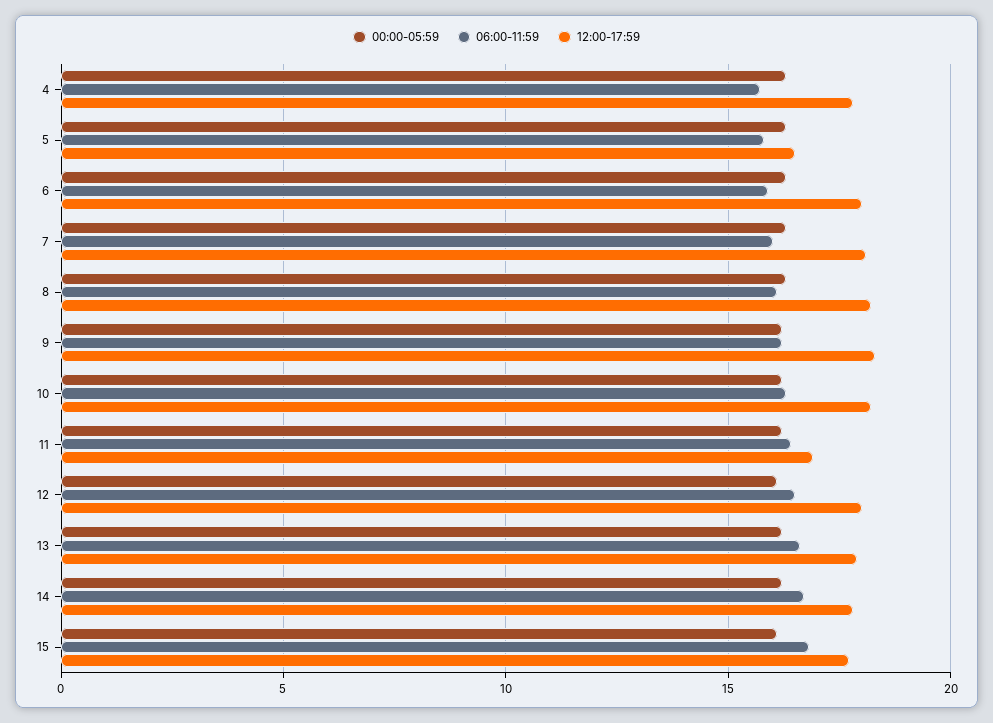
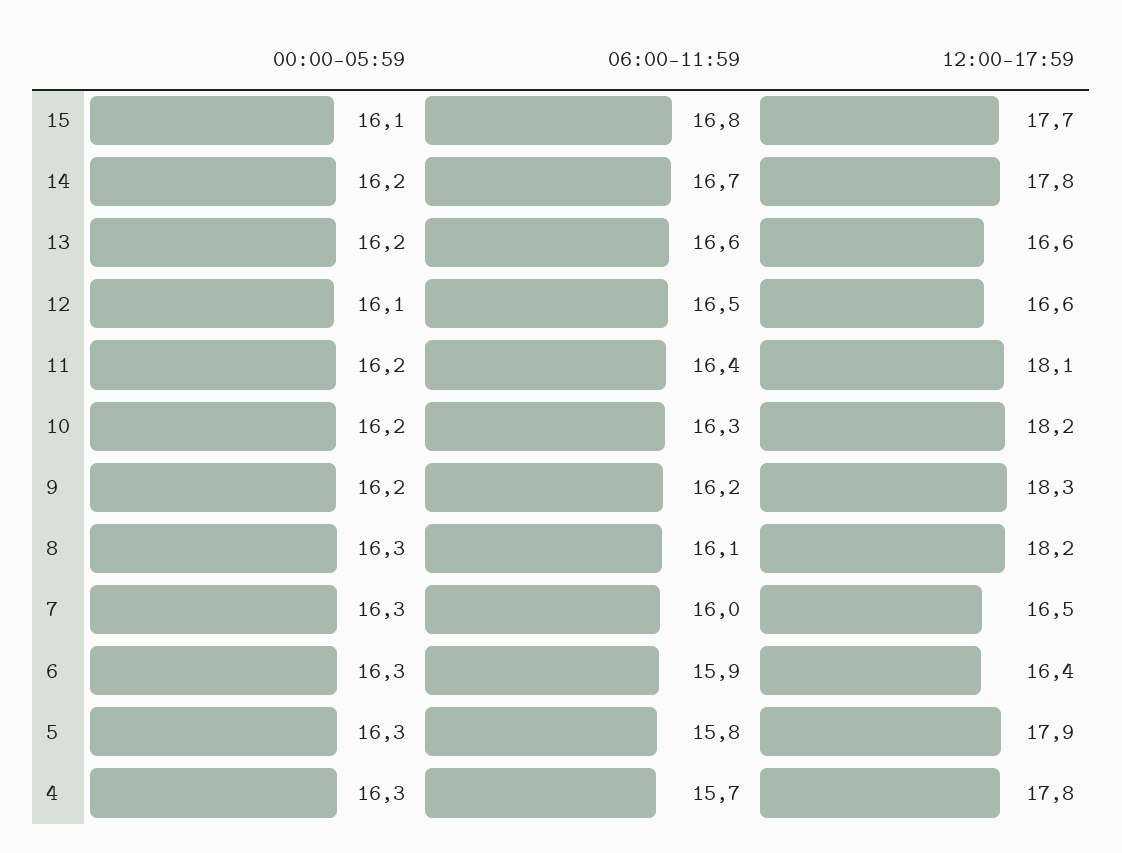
12:00-17:59, 5: 16.5 -> 17.9
12:00-17:59, 6: 18 -> 16.4
12:00-17:59, 7: 18 -> 16.5
12:00-17:59, 11: 17 -> 18.1
12:00-17:59, 12: 18 -> 16.6
12:00-17:59, 13: 18 -> 16.6

